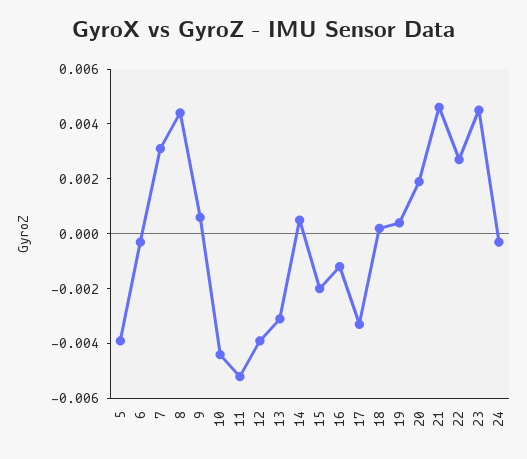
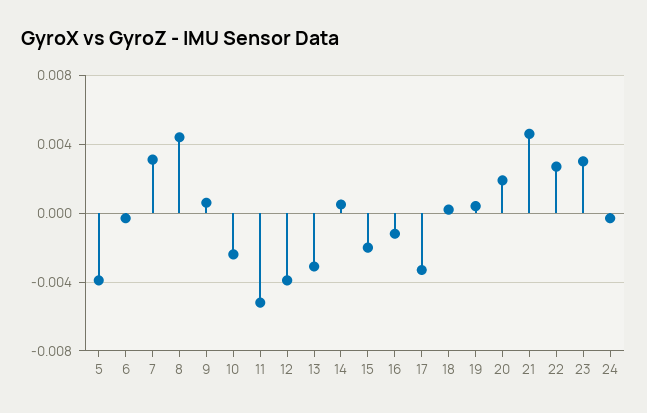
10: -0.0045 -> -0.0025
23: 0.0045 -> 0.003

